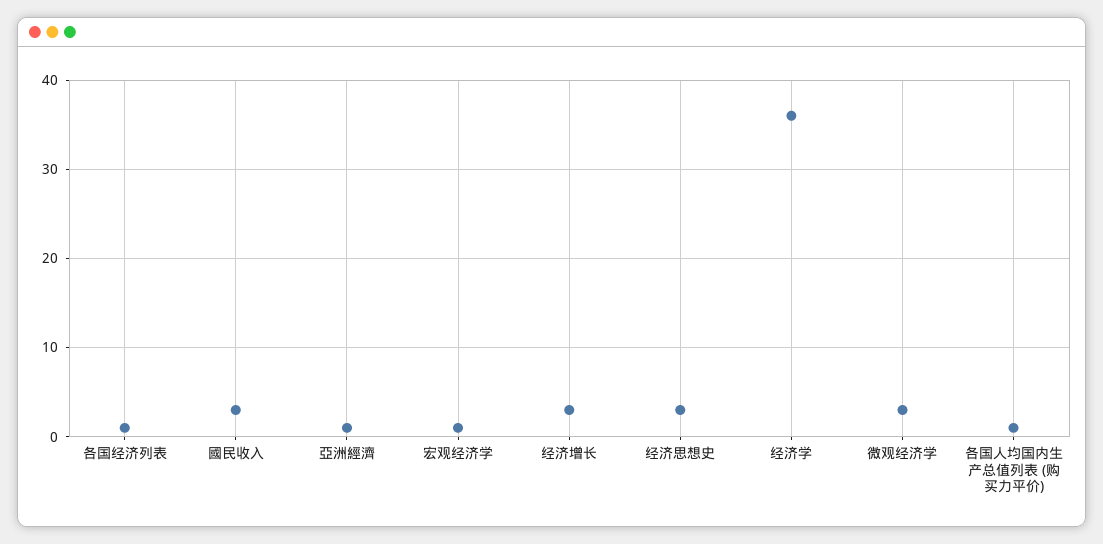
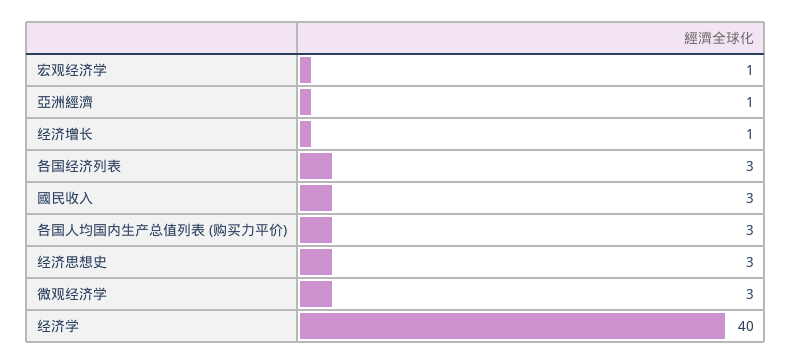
各国经济列表: 1 -> 3
经济增长: 3 -> 1
经济学: 36 -> 40
各国人均国内生产总值列表 (购买力平价): 1 -> 3

